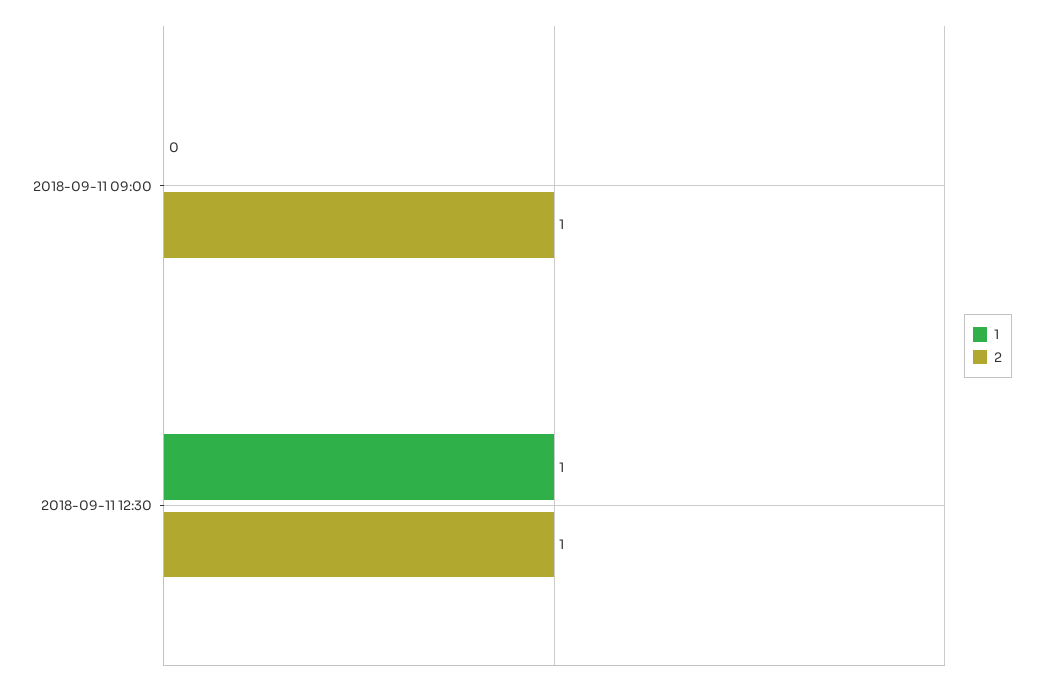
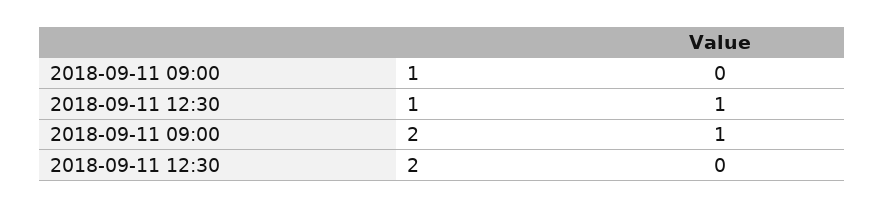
2, 2018-09-11 12:30: 1 -> 0

